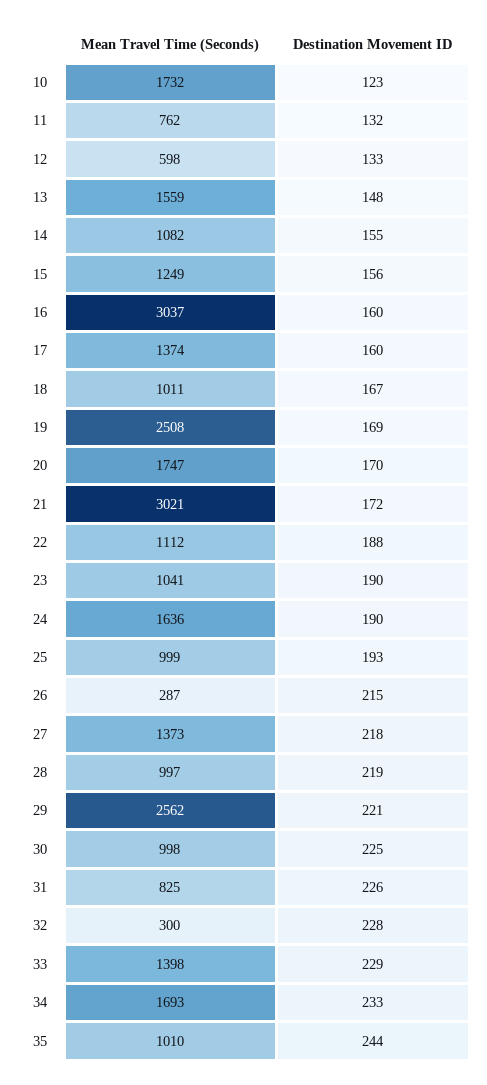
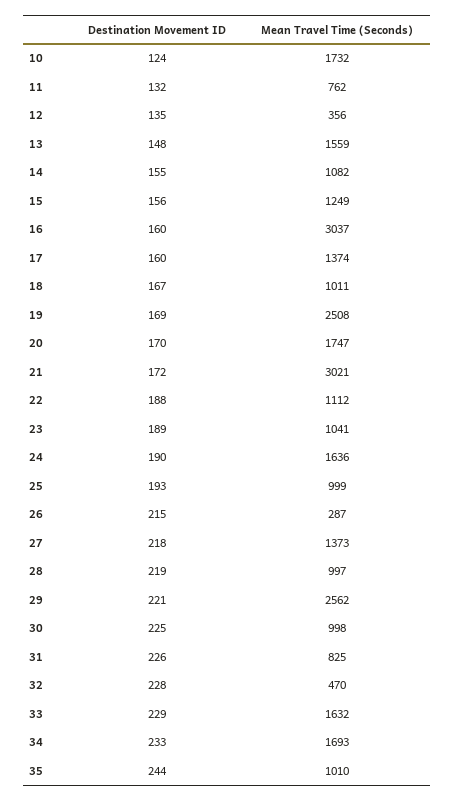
Destination Movement ID, 10: 123 -> 124
Mean Travel Time (Seconds), 12: 598 -> 356
Destination Movement ID, 12: 133 -> 135
Destination Movement ID, 23: 190 -> 189
Mean Travel Time (Seconds), 32: 300 -> 470
Mean Travel Time (Seconds), 33: 1398 -> 1632

